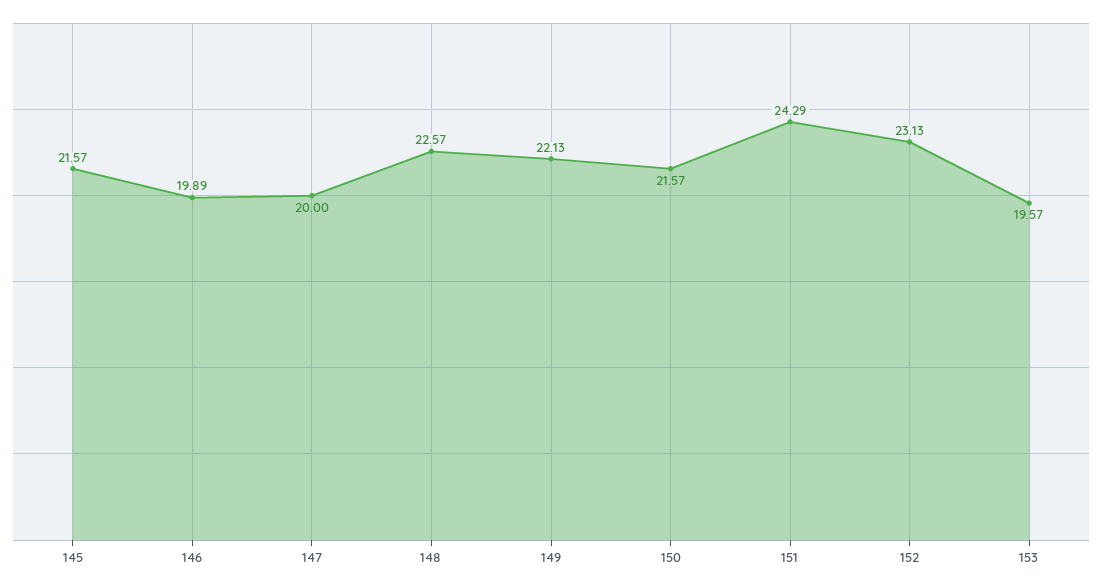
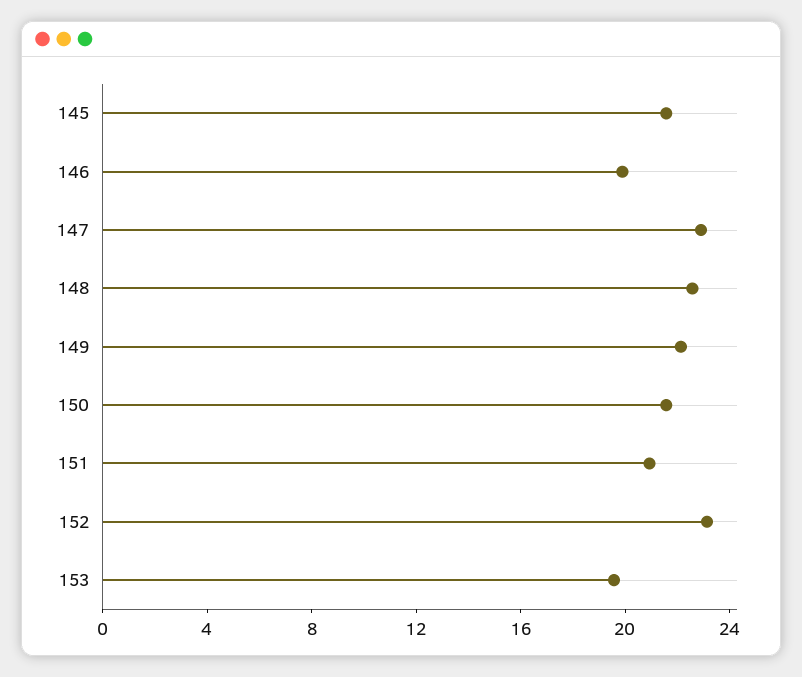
147: 20 -> 23
151: 24.29 -> 21

